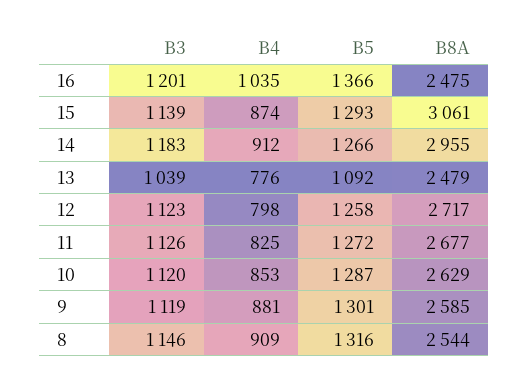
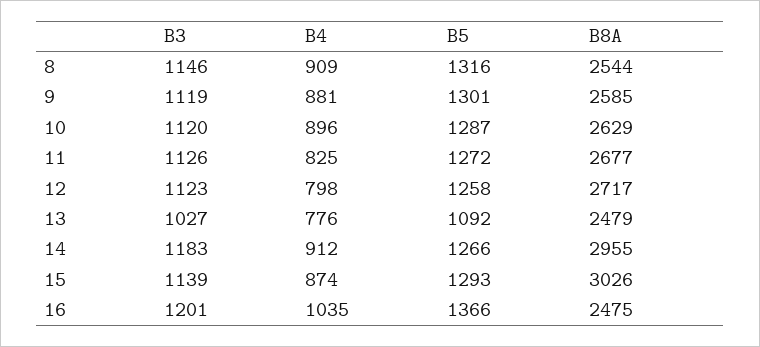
B8A, 15: 3061 -> 3026
B3, 13: 1039 -> 1027
B4, 10: 853 -> 896

